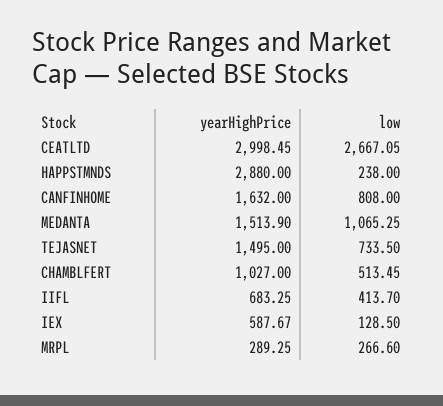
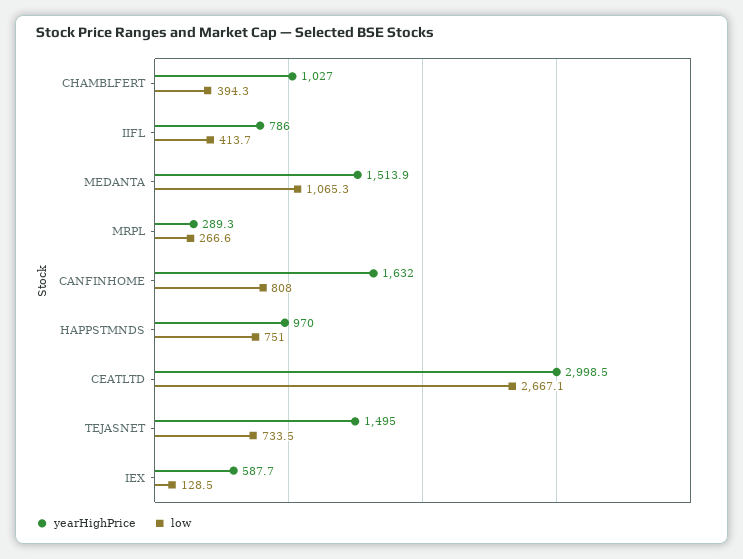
yearHighPrice, HAPPSTMNDS: 2880 -> 970
low, HAPPSTMNDS: 238 -> 751
low, CHAMBLFERT: 513.45 -> 394.3
yearHighPrice, IIFL: 683.25 -> 786

